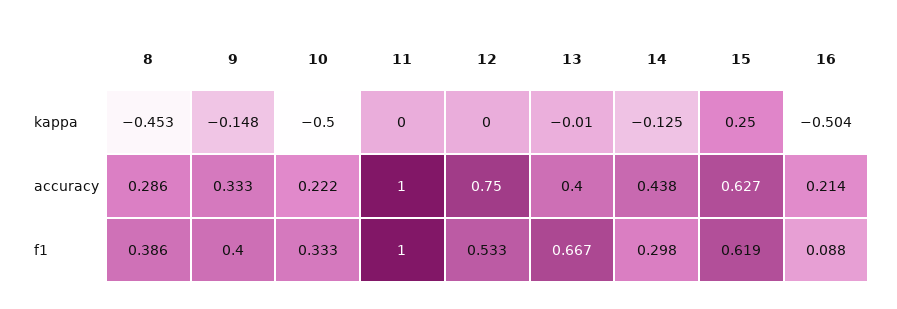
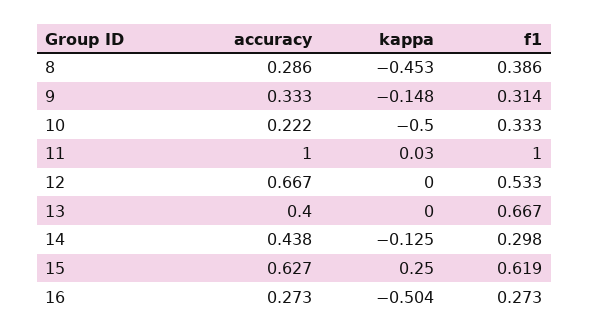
11, kappa: 0 -> 0.03
13, kappa: -0.01 -> 0
12, accuracy: 0.75 -> 0.667
16, accuracy: 0.214 -> 0.273
9, f1: 0.4 -> 0.314
16, f1: 0.088 -> 0.273

